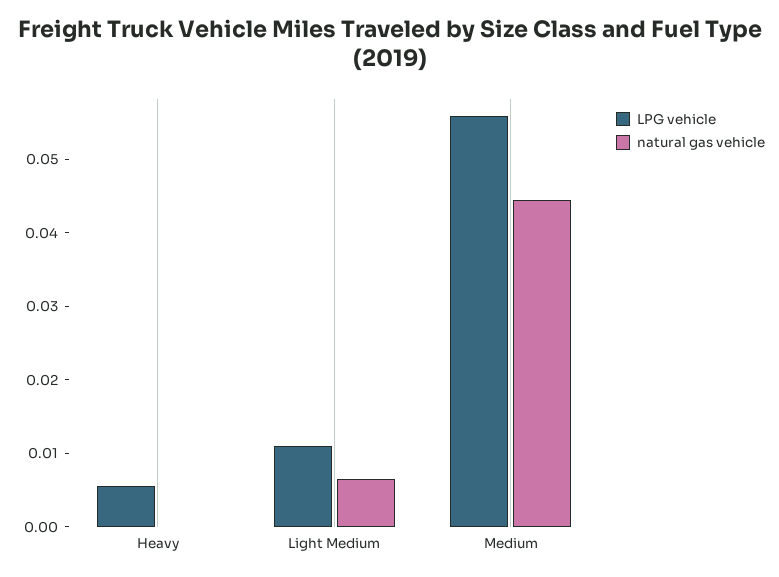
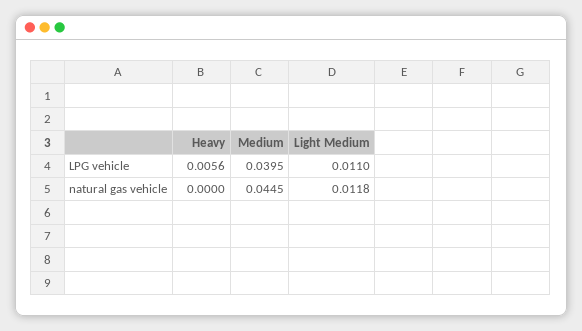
natural gas vehicle, Light Medium: 0.006 -> 0.0118
LPG vehicle, Medium: 0.056 -> 0.0395

